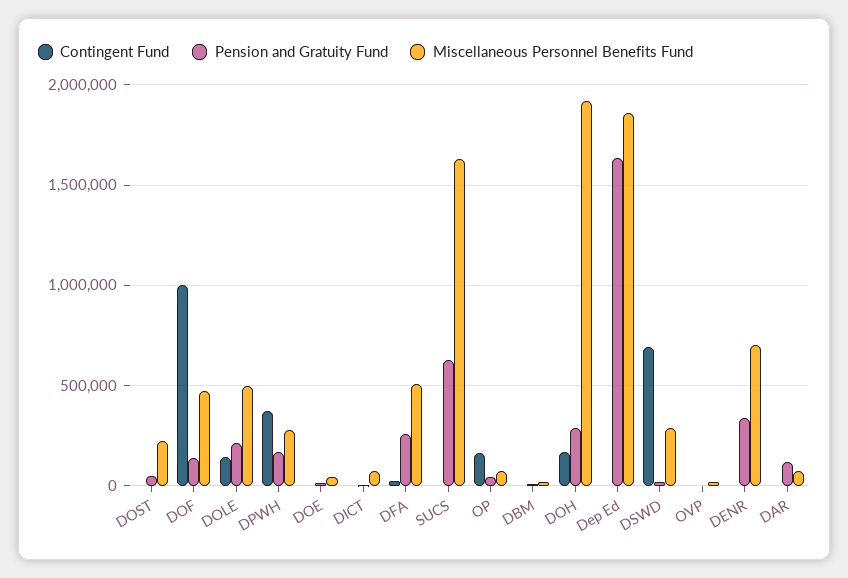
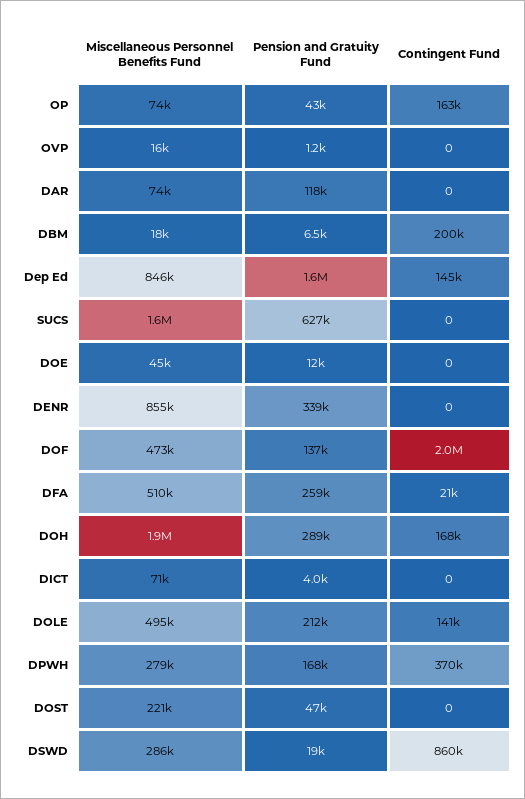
Contingent Fund, DOF: 1000000 -> 2000000
Contingent Fund, DBM: 0 -> 200000
Contingent Fund, Dep Ed: 0 -> 145000
Miscellaneous Personnel Benefits Fund, Dep Ed: 1850000 -> 846000
Contingent Fund, DSWD: 700000 -> 860000
Miscellaneous Personnel Benefits Fund, DENR: 700000 -> 855000

